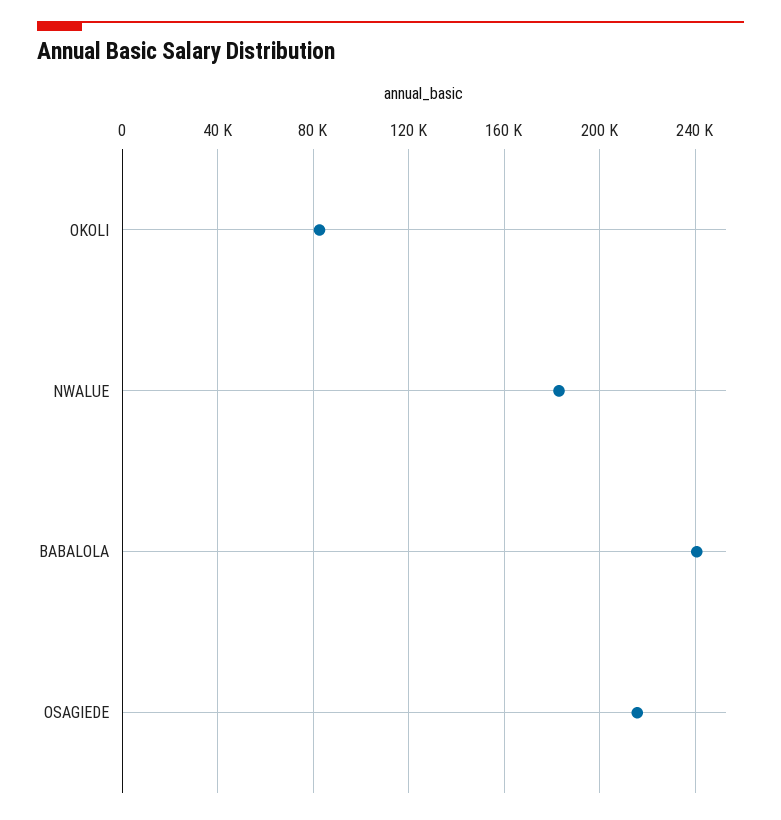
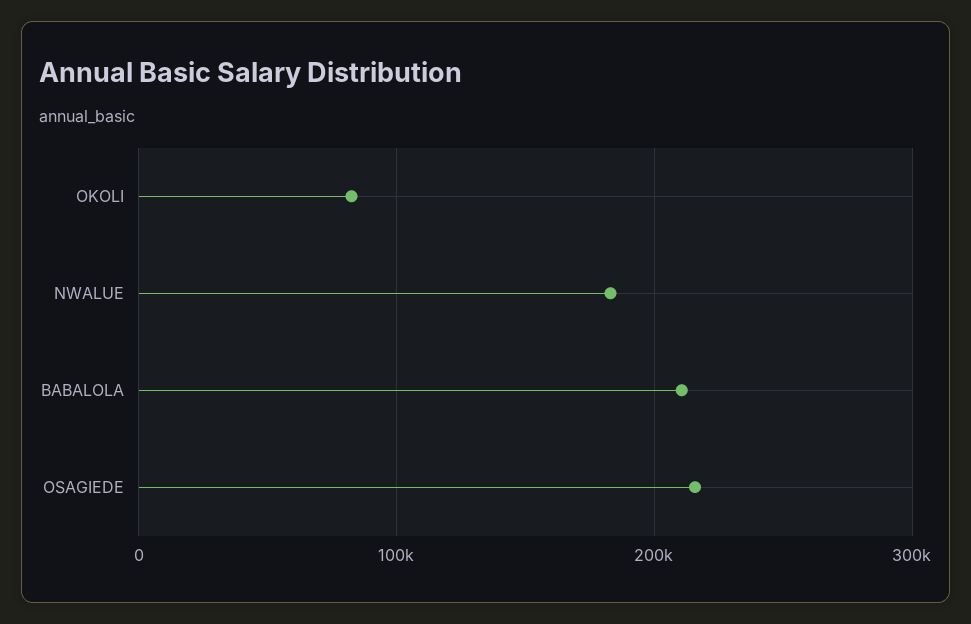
BABALOLA: 240000 -> 210000

